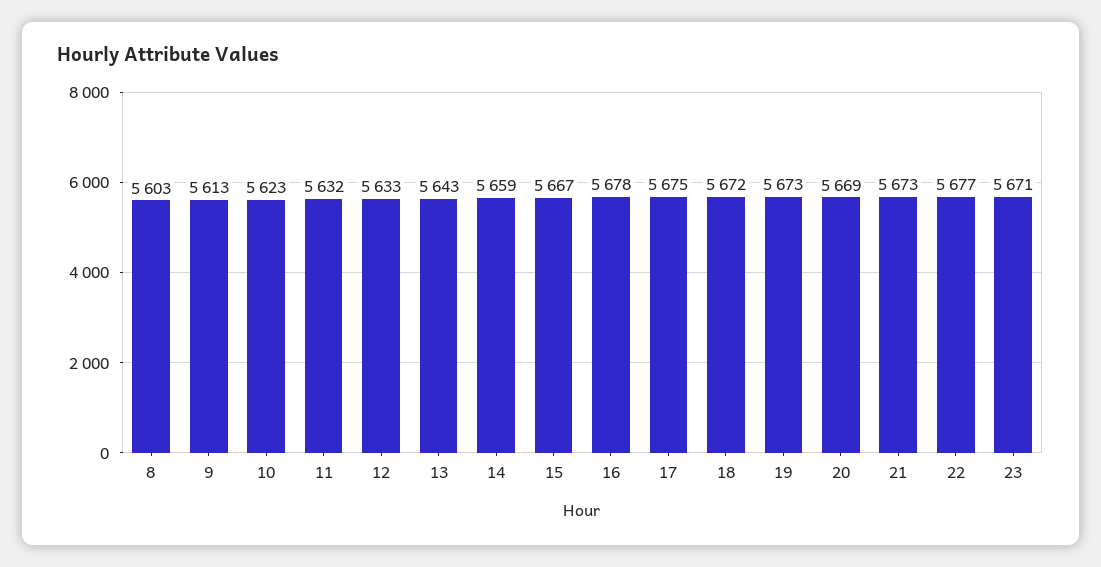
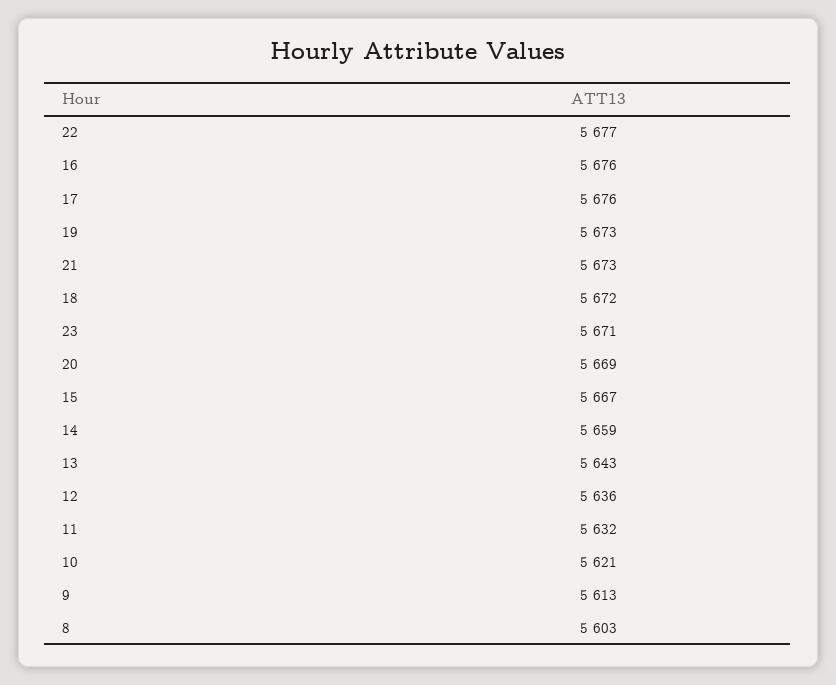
10: 5623 -> 5621
12: 5633 -> 5636
16: 5678 -> 5676
17: 5675 -> 5676

